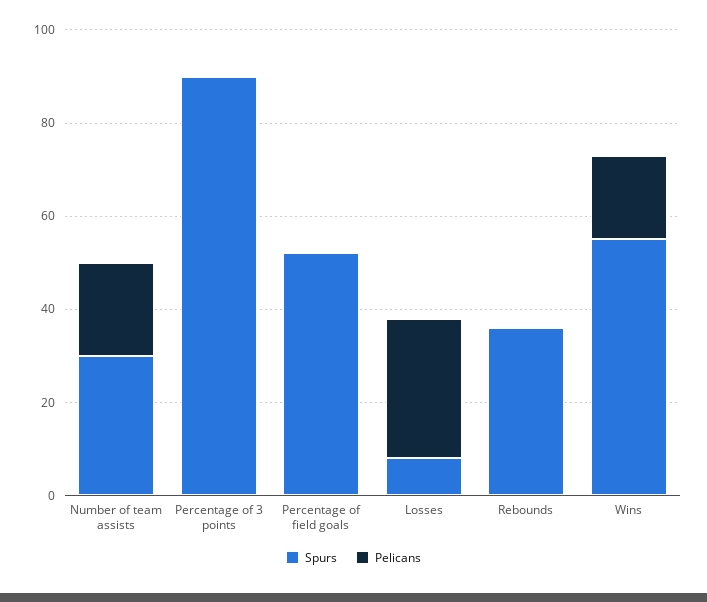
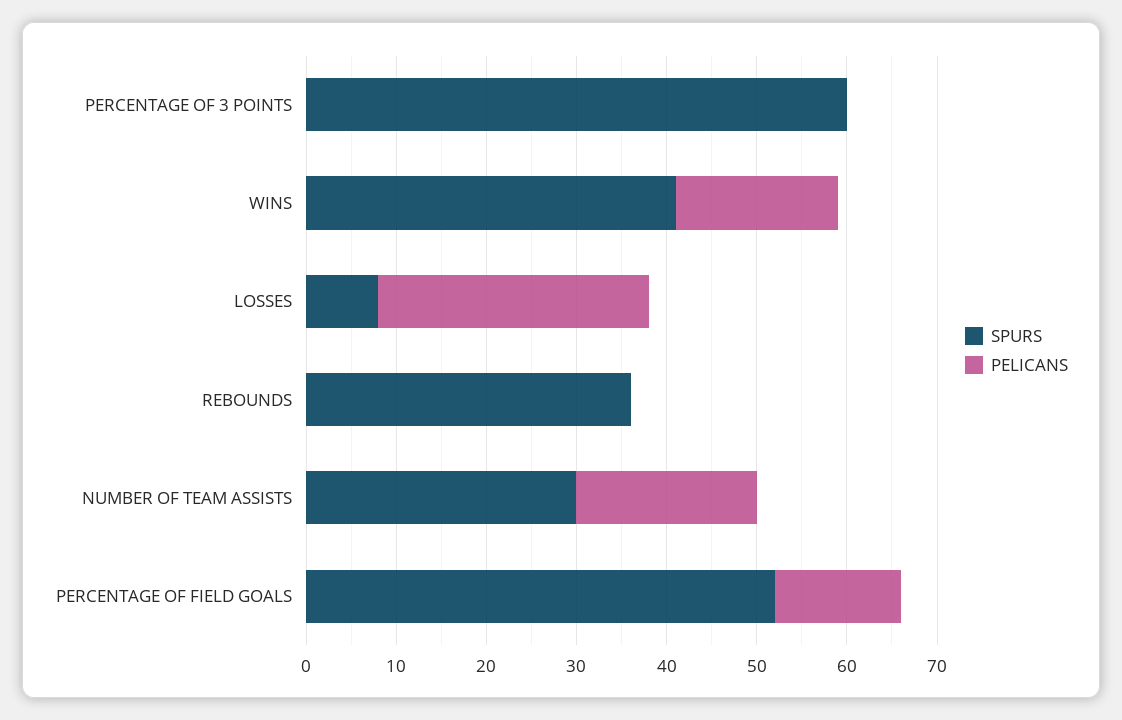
Spurs, Percentage of 3 points: 90 -> 60
Pelicans, Percentage of field goals: 0 -> 14
Spurs, Wins: 55 -> 41

